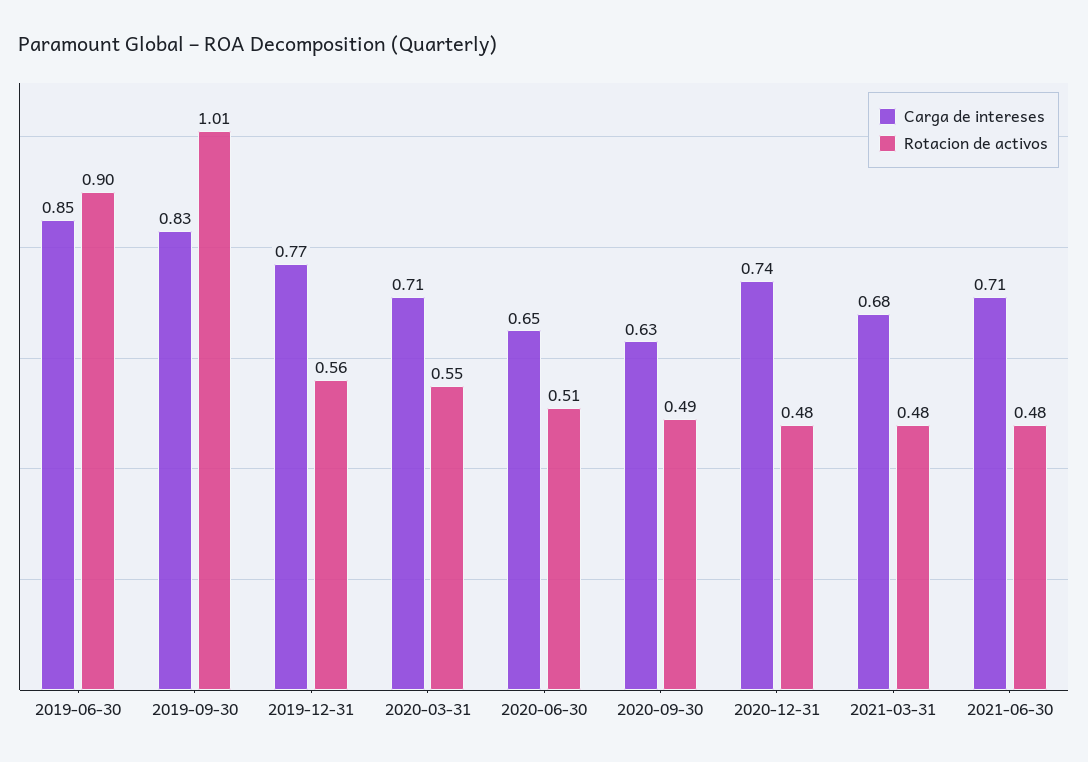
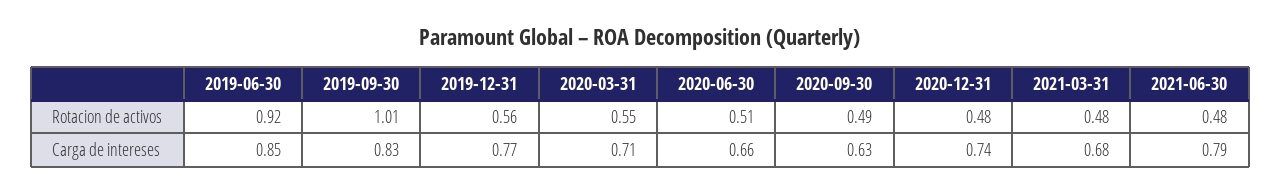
Rotacion de activos, 2019-06-30: 0.9 -> 0.92
Carga de intereses, 2020-06-30: 0.65 -> 0.66
Carga de intereses, 2021-06-30: 0.71 -> 0.79

